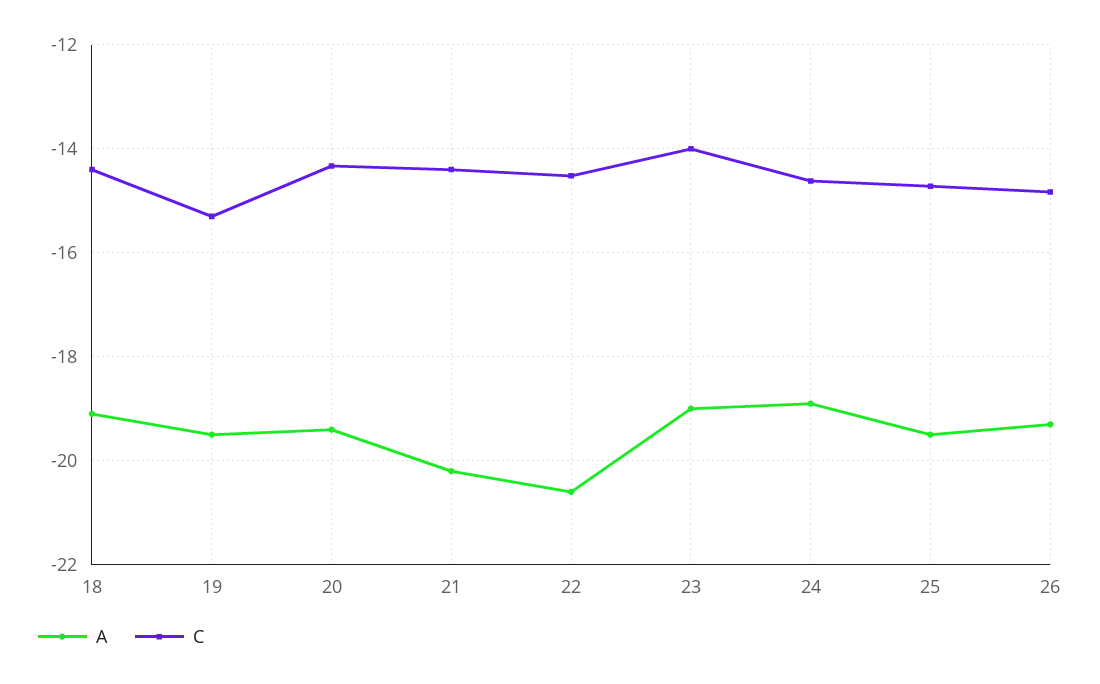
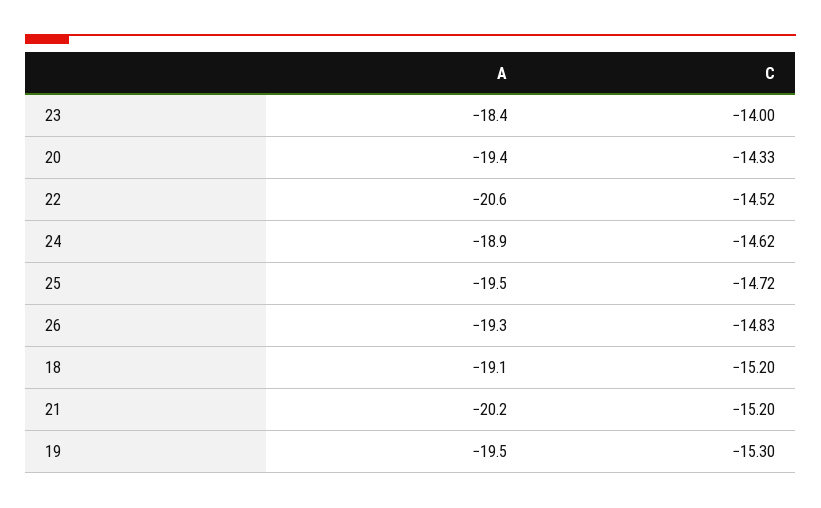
C, 18: -14.4 -> -15.2
C, 21: -14.4 -> -15.2
A, 23: -19 -> -18.4

